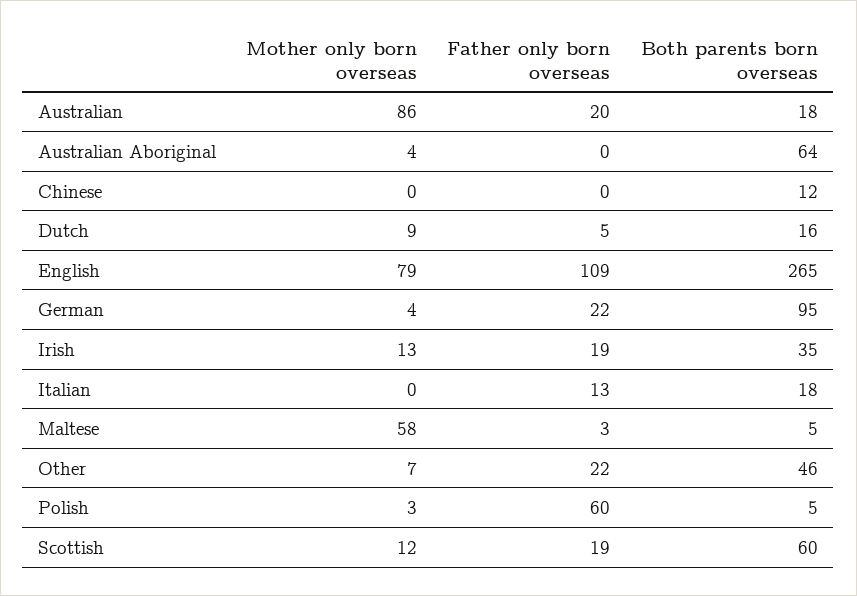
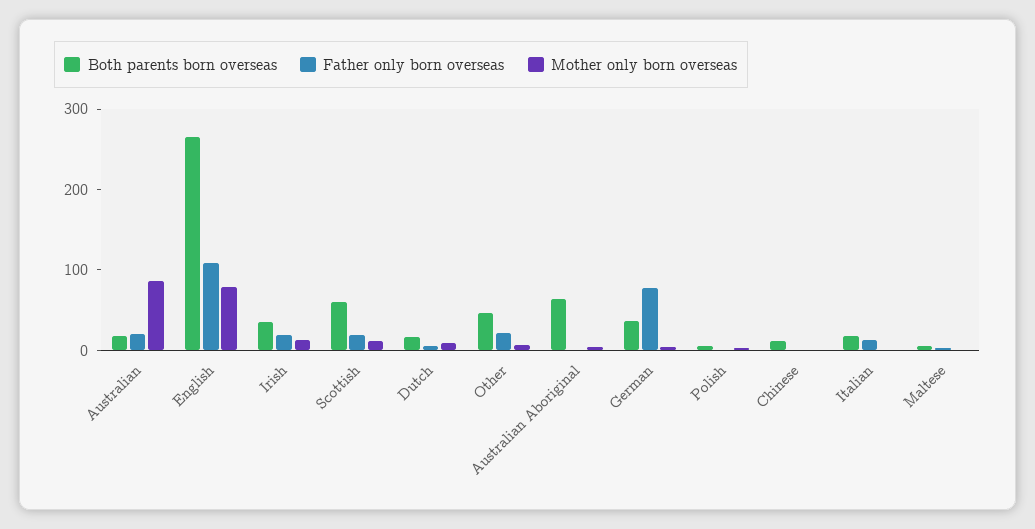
Father only born overseas, German: 22 -> 80
Both parents born overseas, German: 95 -> 40
Mother only born overseas, Maltese: 58 -> 0
Father only born overseas, Polish: 60 -> 0

